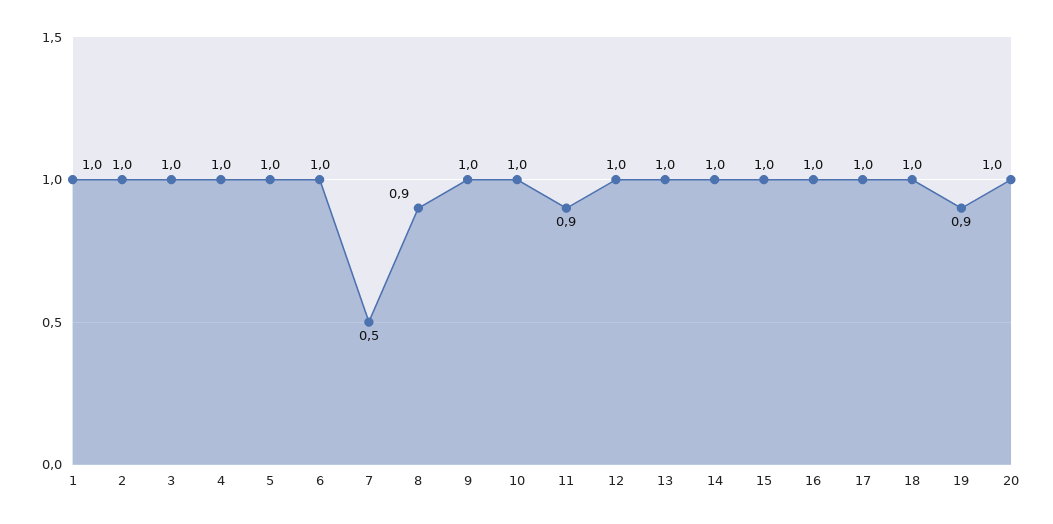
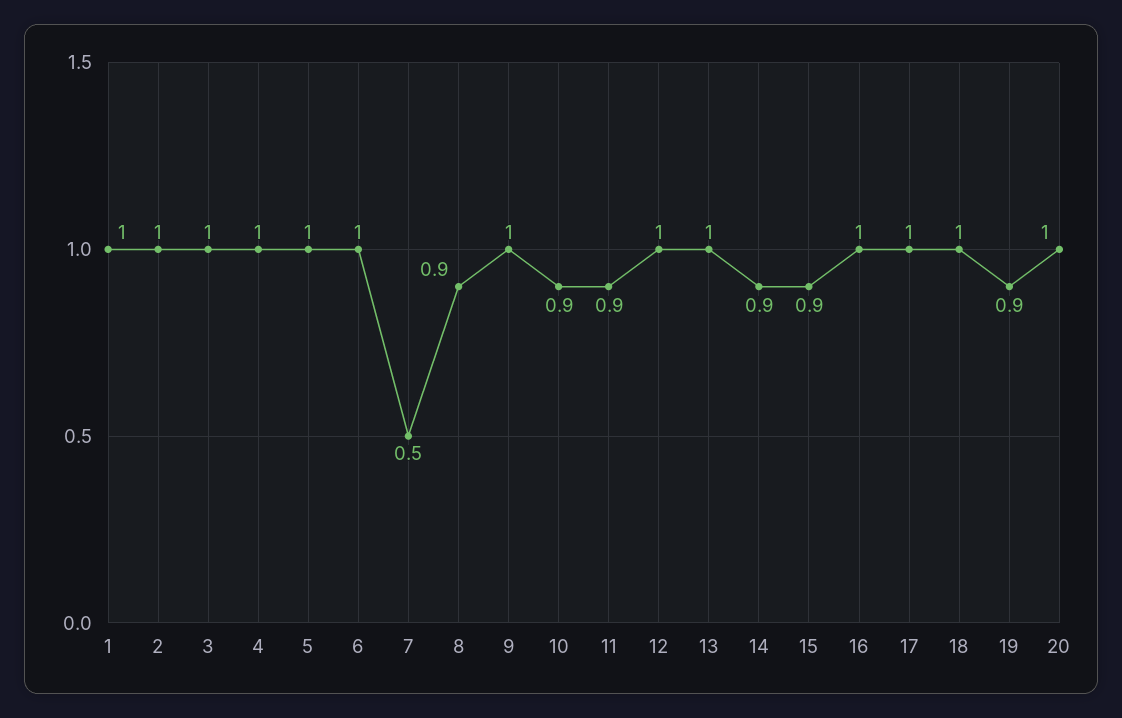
10: 1 -> 0.9
14: 1 -> 0.9
15: 1 -> 0.9

